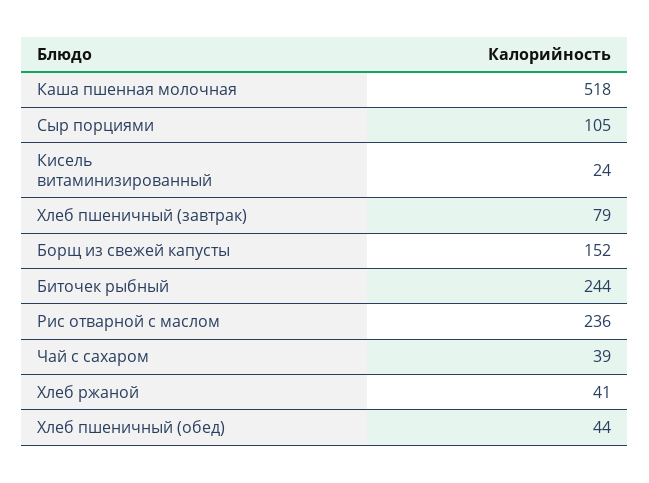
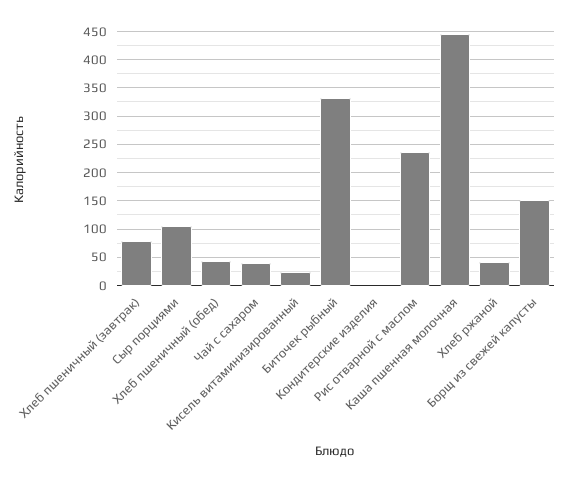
Каша пшенная молочная: 518 -> 450
Биточек рыбный: 244 -> 325
Кондитерские изделия: none -> 0

